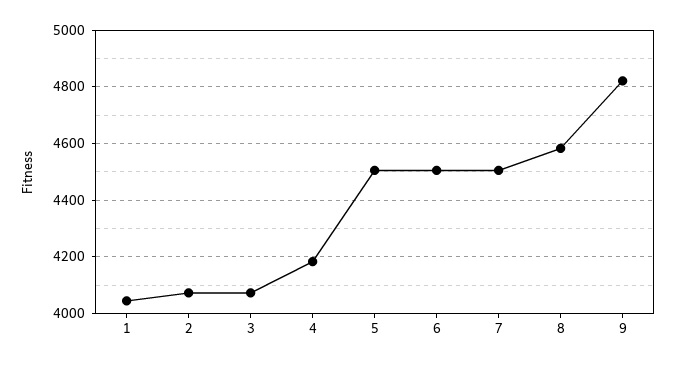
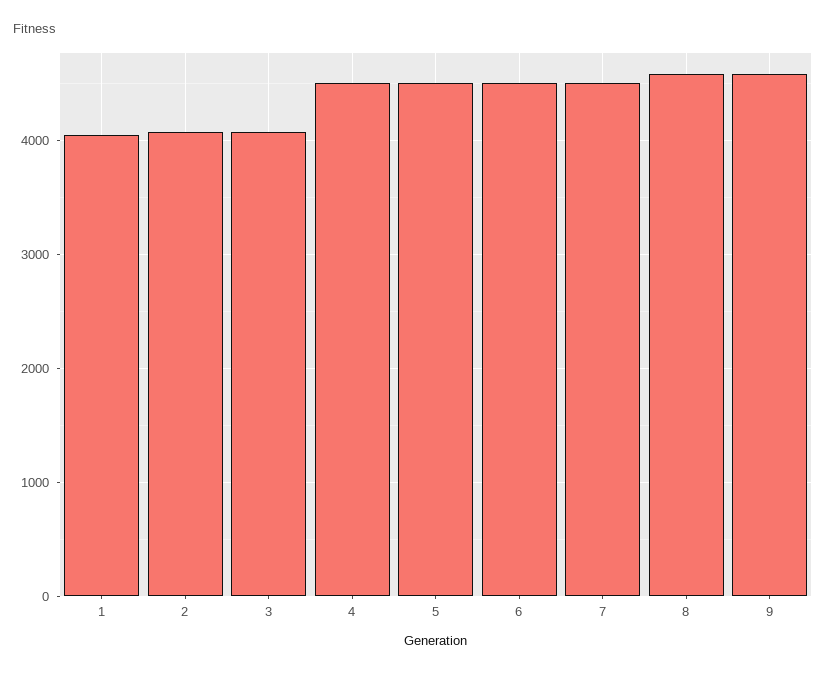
4: 4175 -> 4500
9: 4825 -> 4600

